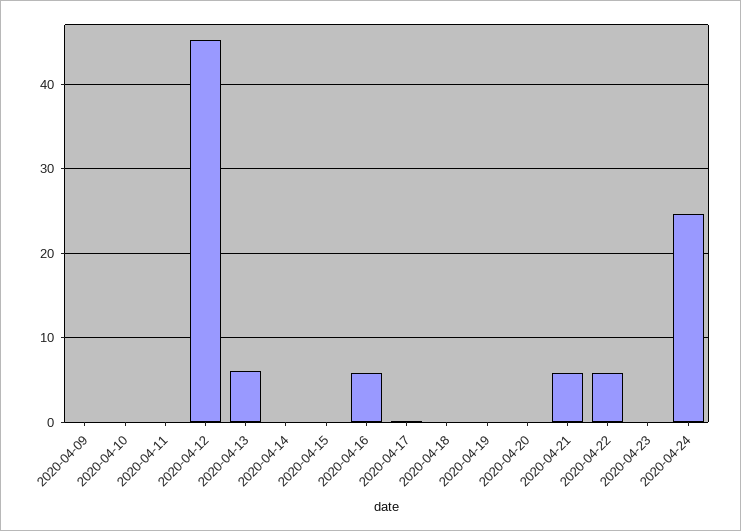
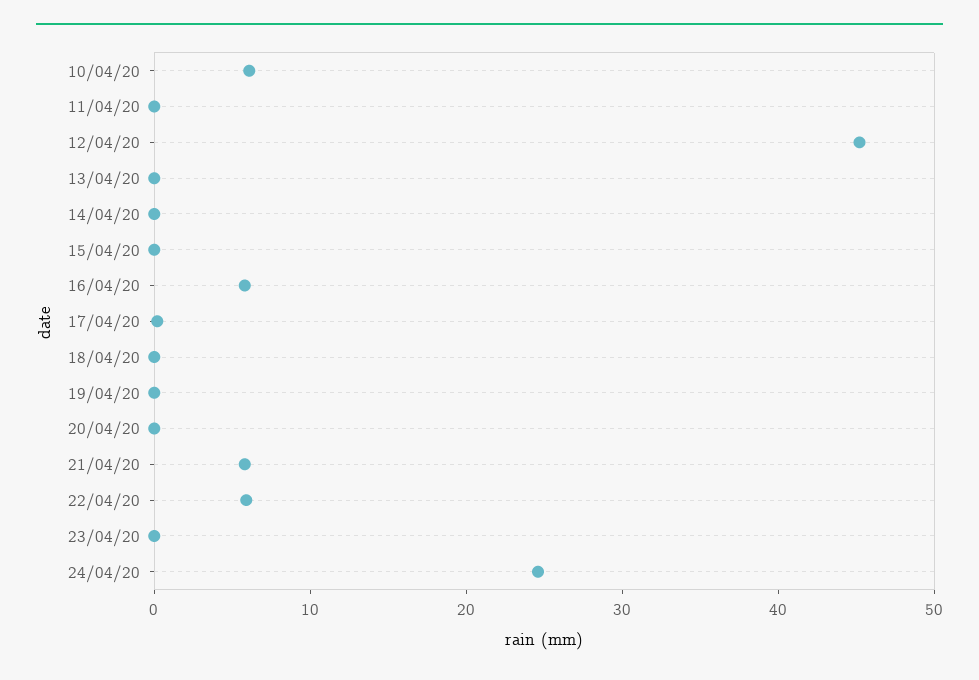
2020-04-09: 0 -> none
2020-04-10: 0 -> 6
2020-04-13: 6 -> 0

